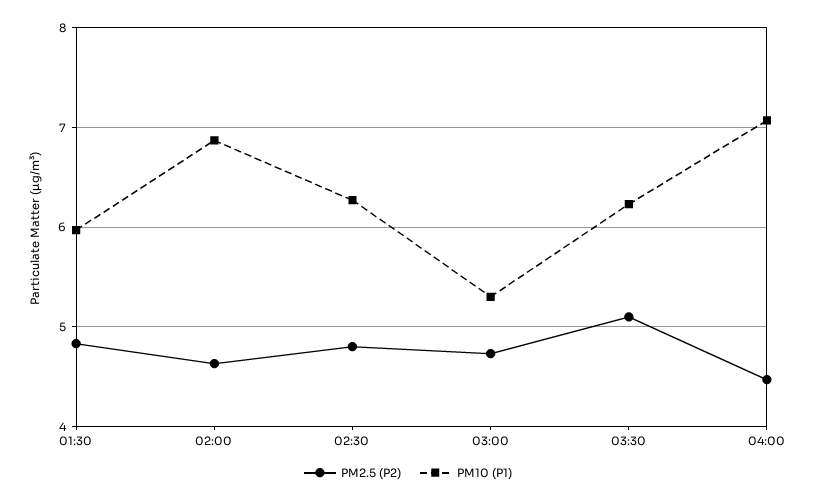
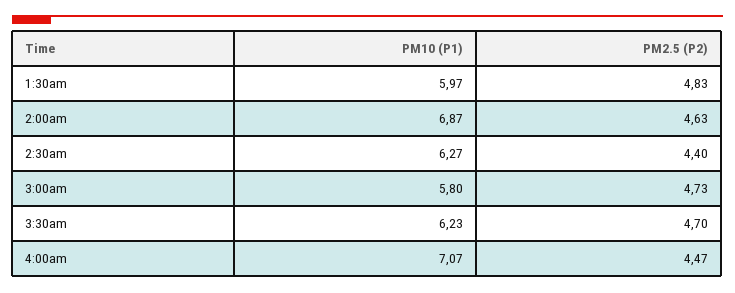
PM2.5 (P2), 02:30: 4.8 -> 4.4
PM10 (P1), 03:00: 5.3 -> 5.8
PM2.5 (P2), 03:30: 5.1 -> 4.7

